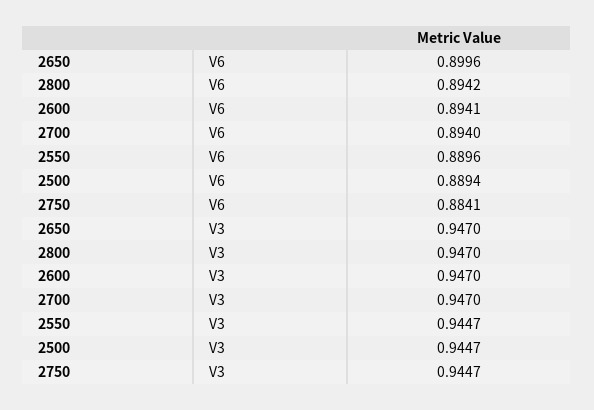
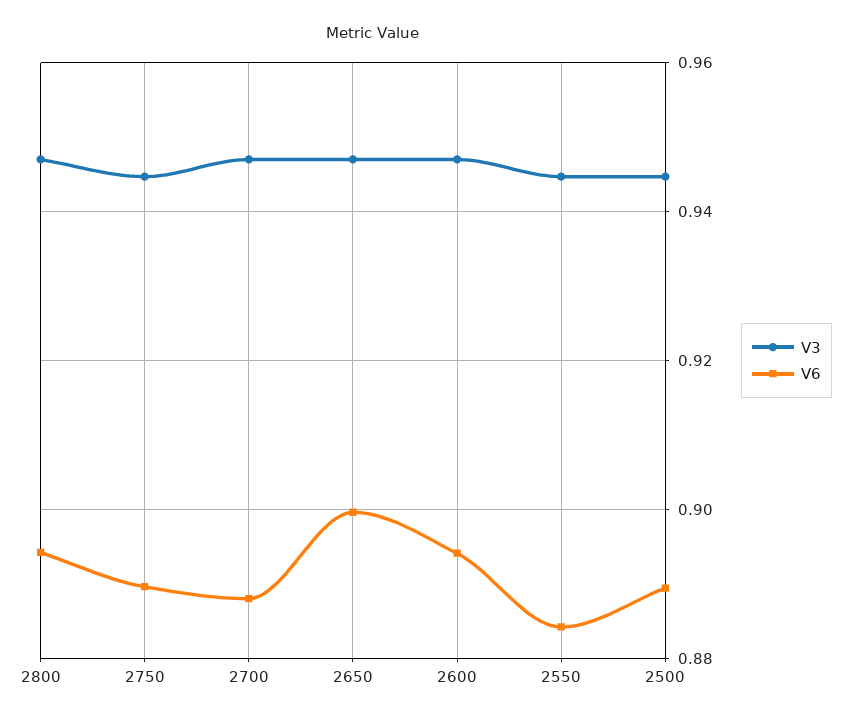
V6, 2700: 0.894 -> 0.888
V6, 2550: 0.8896 -> 0.884
V6, 2750: 0.8841 -> 0.89

